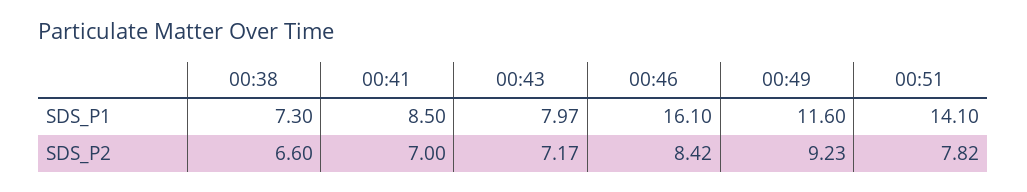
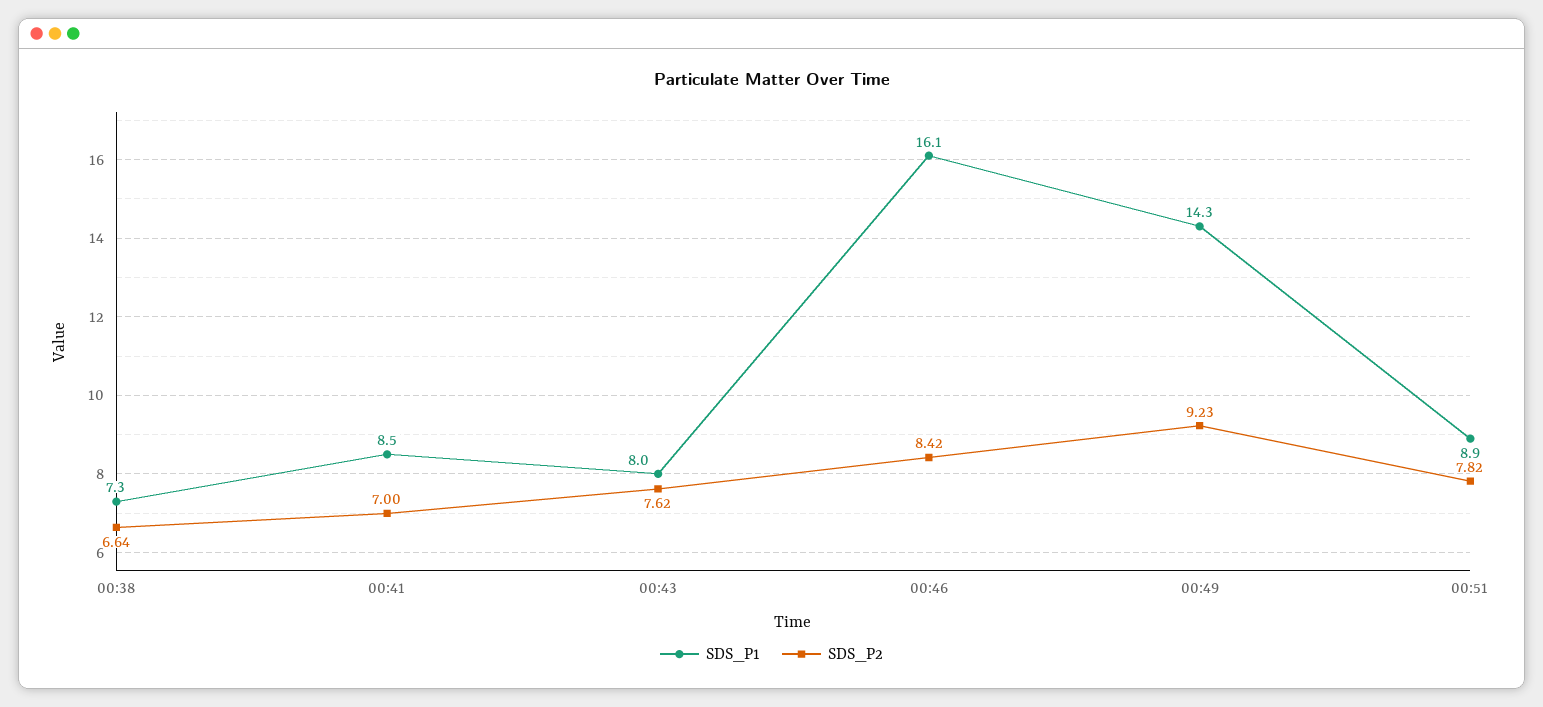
SDS_P1, 00:49: 11.6 -> 14.3
SDS_P1, 00:51: 14.1 -> 8.9
SDS_P2, 00:38: 6.6 -> 6.64
SDS_P2, 00:43: 7.17 -> 7.62

